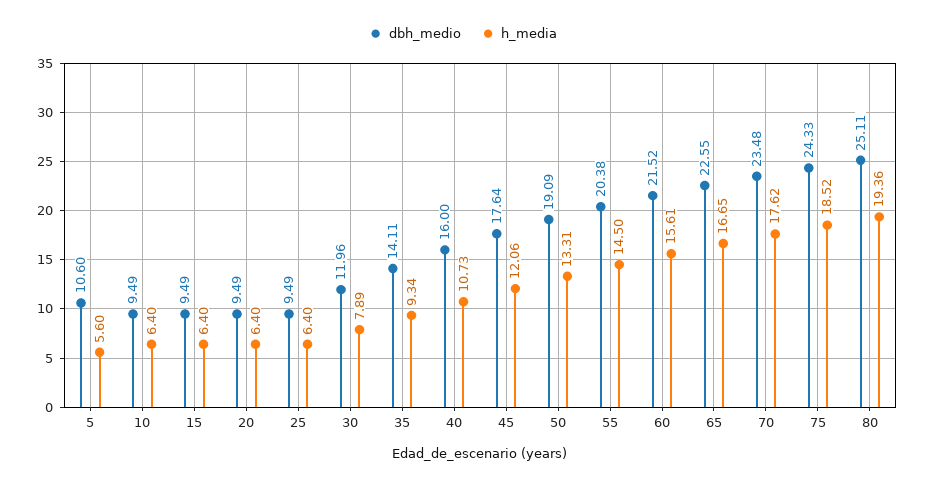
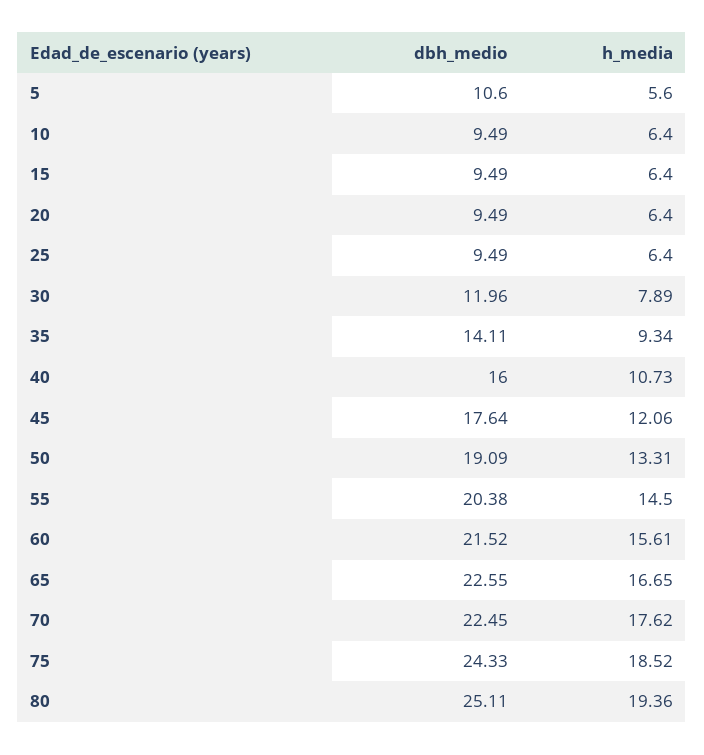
dbh_medio, 70: 23.48 -> 22.45

